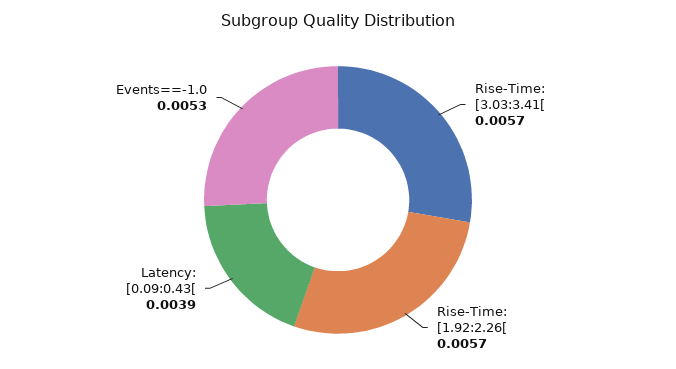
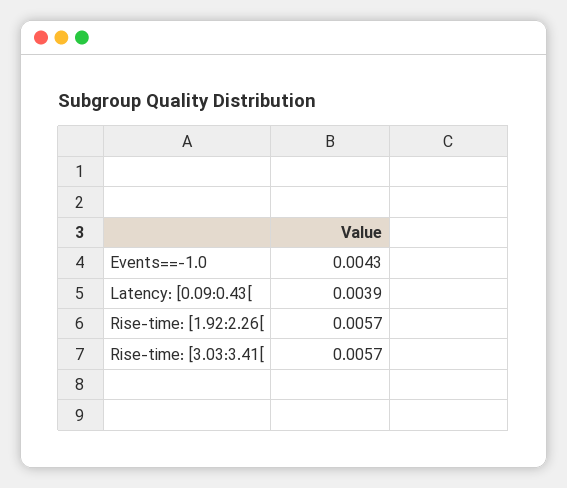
Events==-1.0: 0.0053 -> 0.0043

